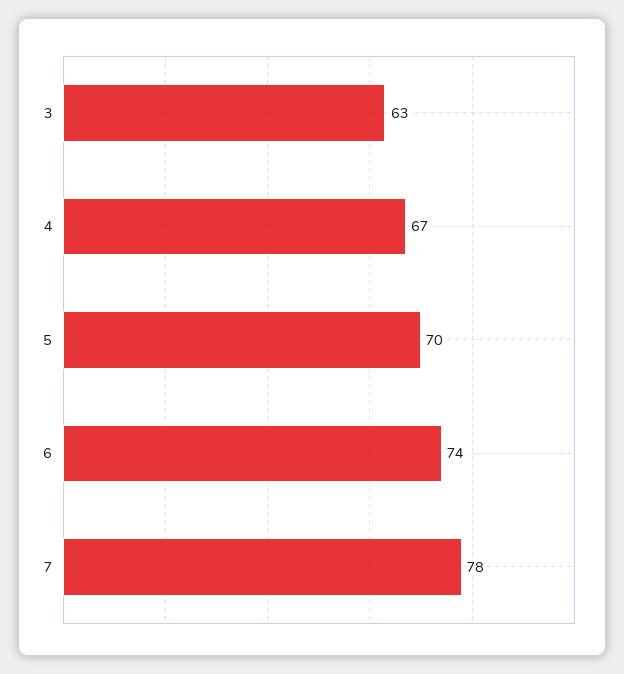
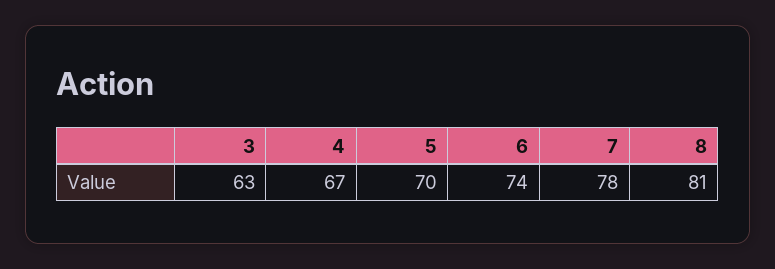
8: none -> 81

